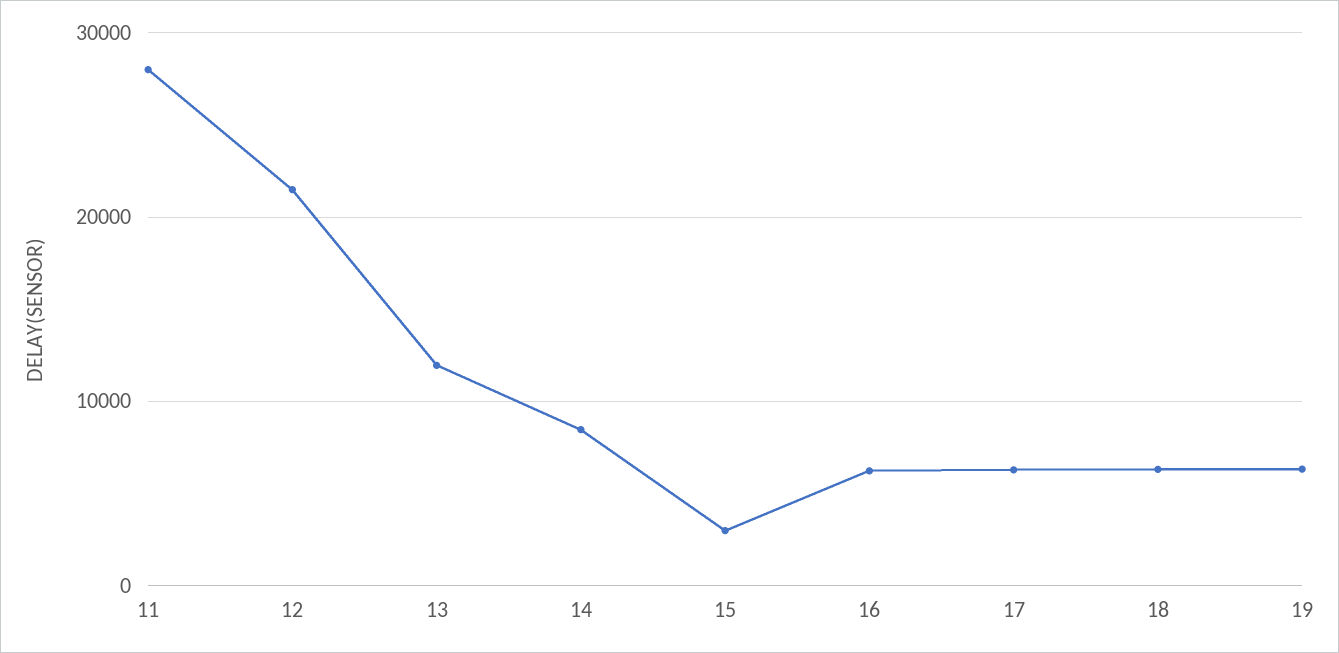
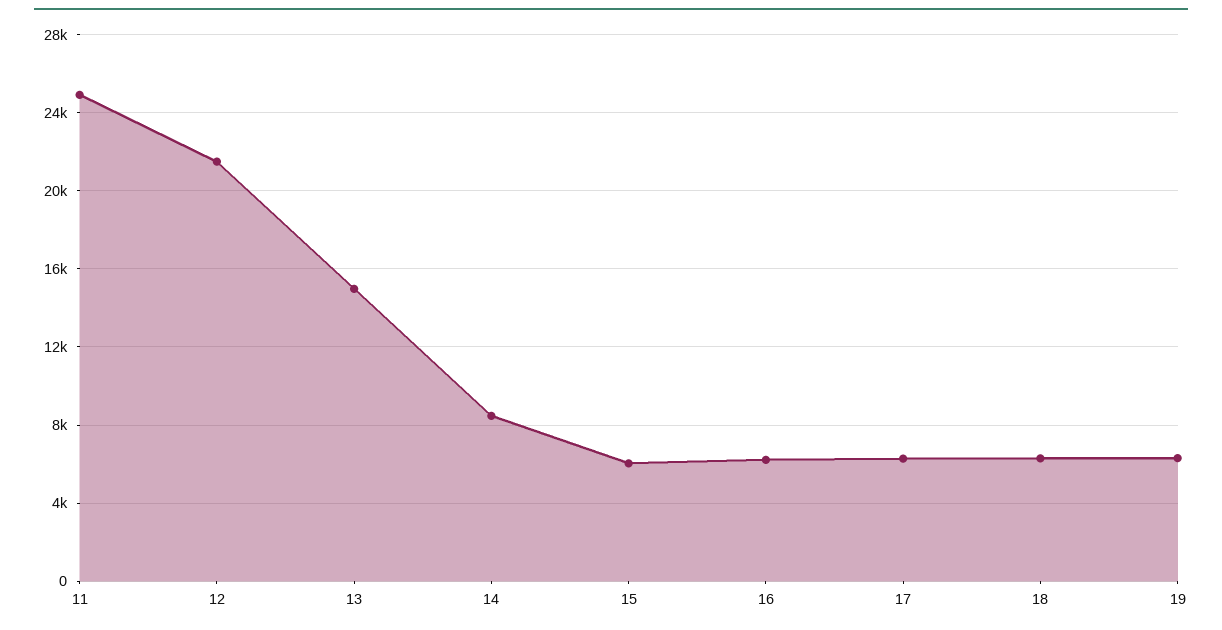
11: 28000 -> 25000
13: 12000 -> 15000
15: 3000 -> 6000

